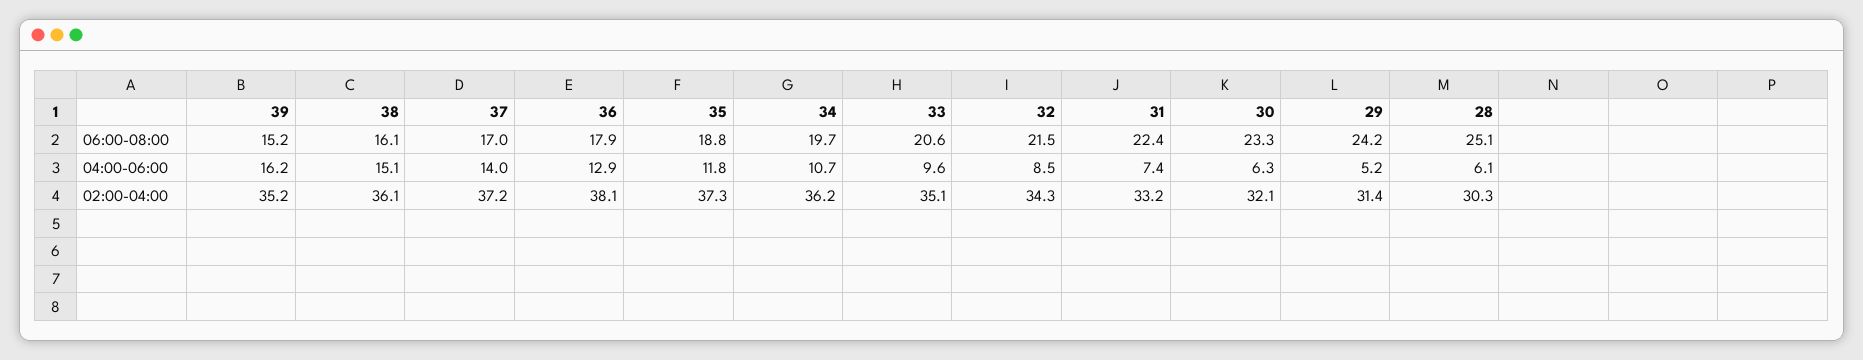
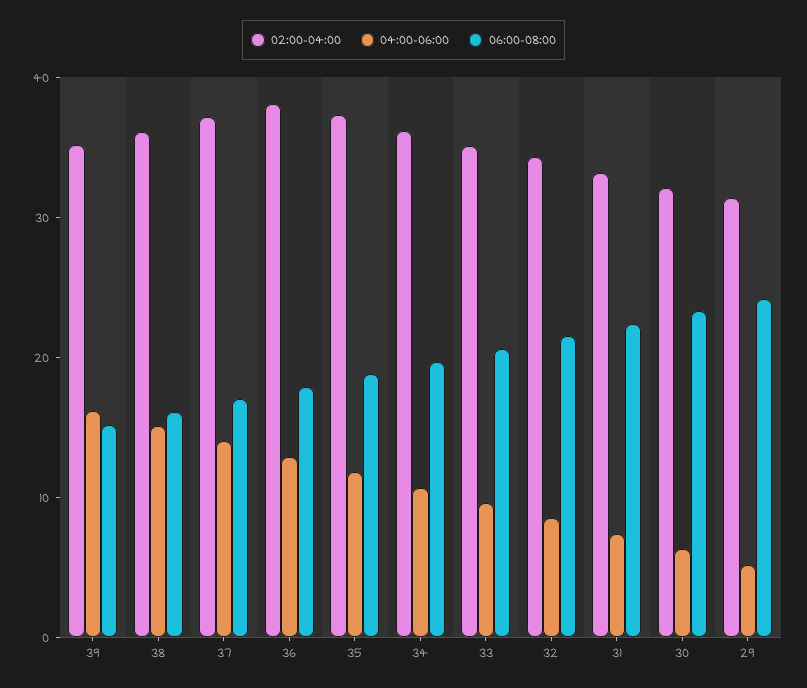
06:00-08:00, 28: 25.1 -> none
04:00-06:00, 28: 6.1 -> none
02:00-04:00, 28: 30.3 -> none

